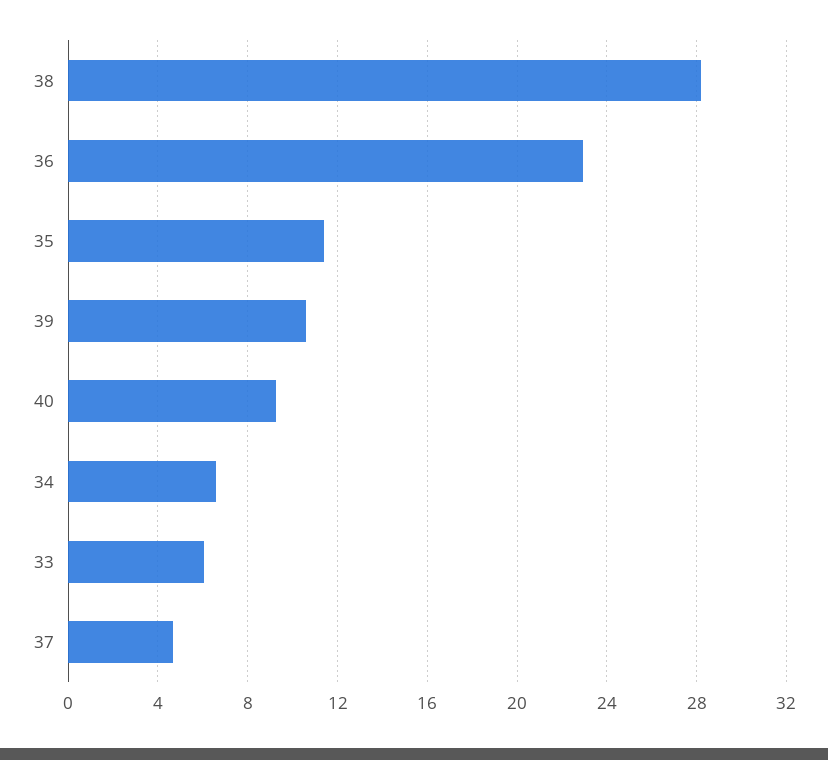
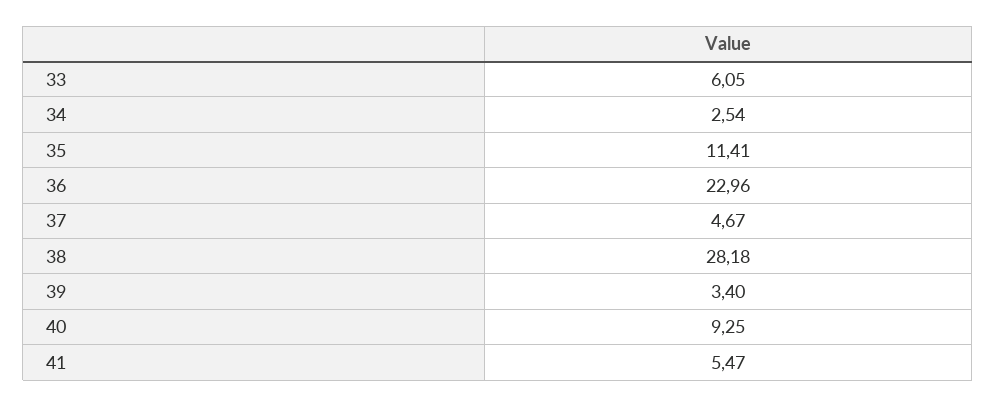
39: 10.5 -> 3.4
34: 6.5 -> 2.54
41: none -> 5.47

